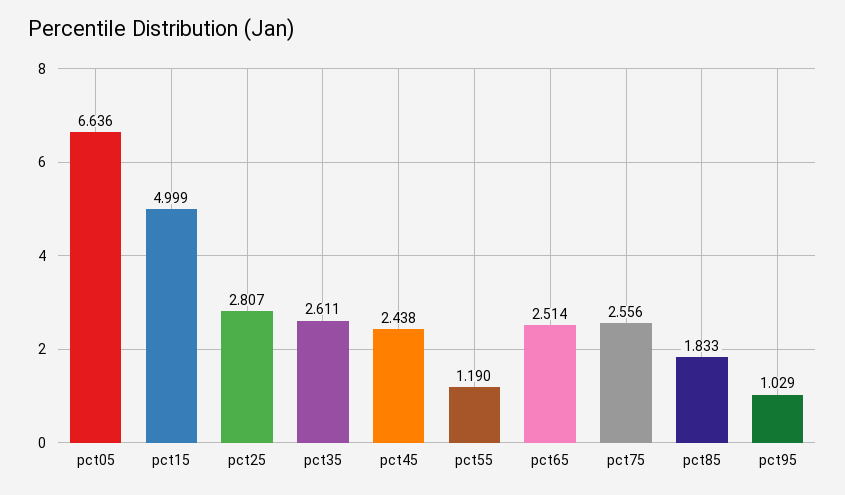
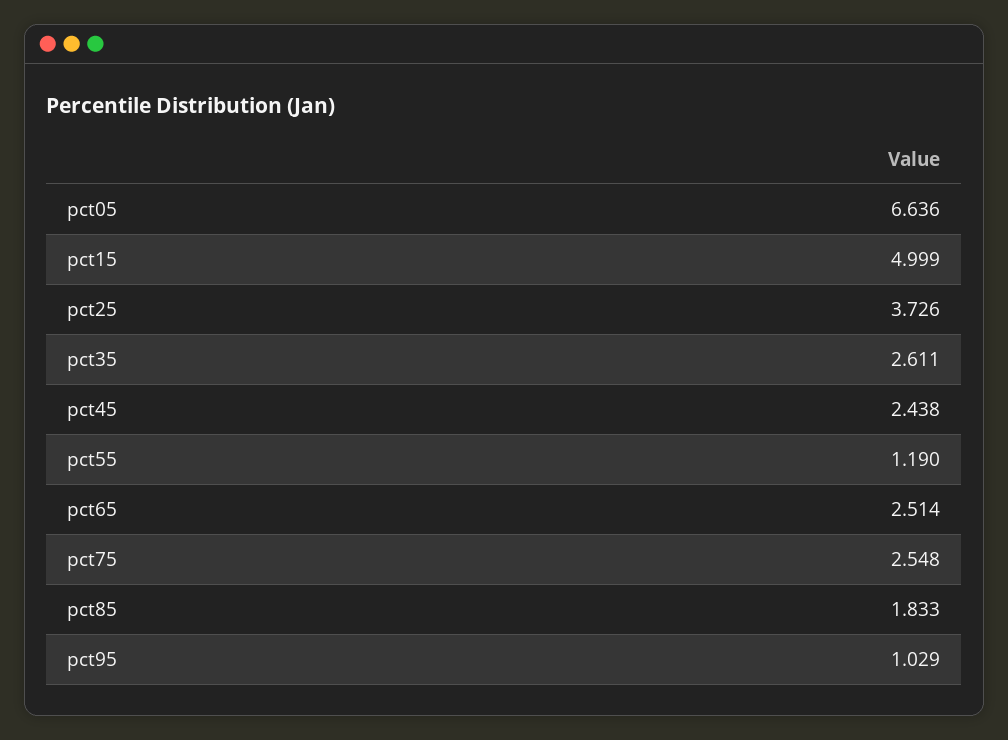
pct25: 2.807 -> 3.726
pct75: 2.556 -> 2.548

